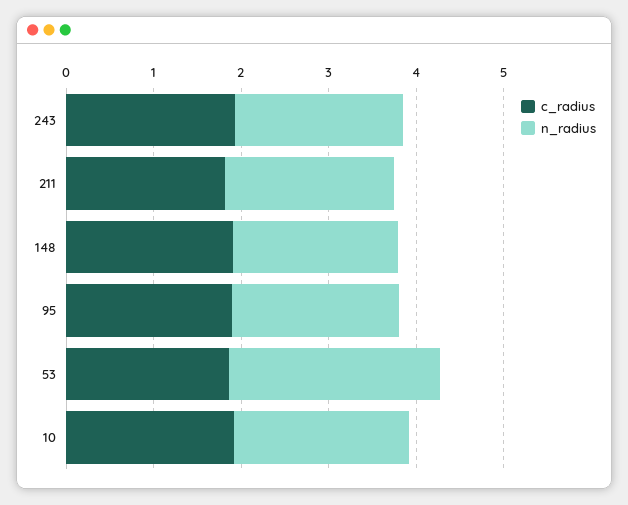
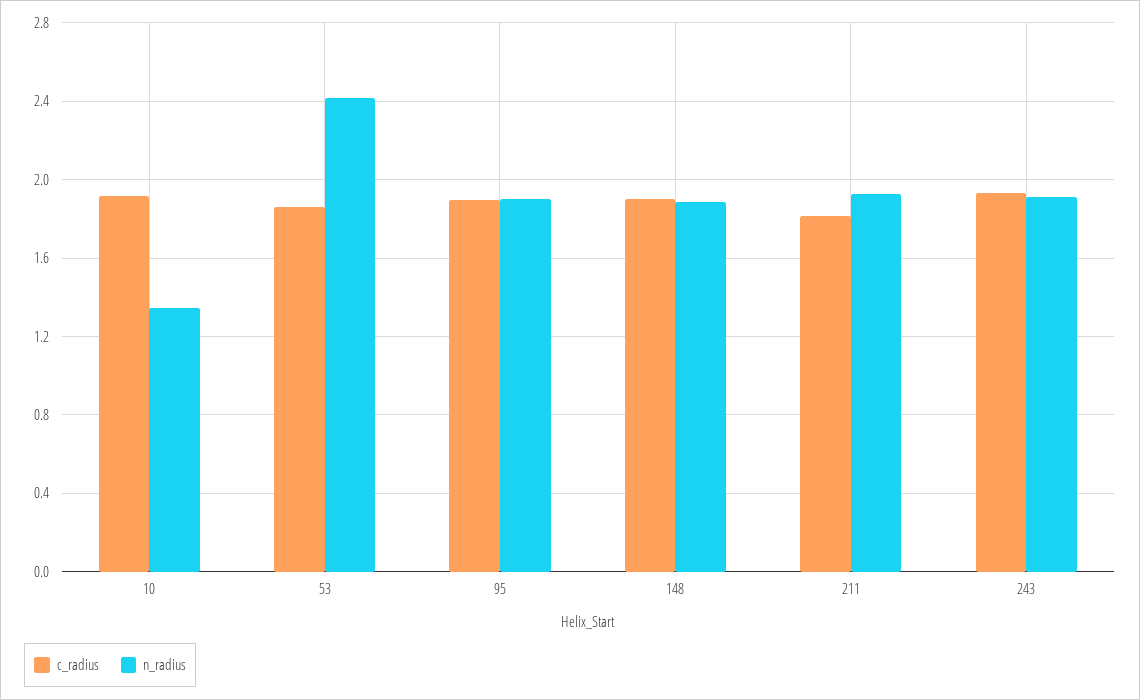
n_radius, 10: 2 -> 1.35

